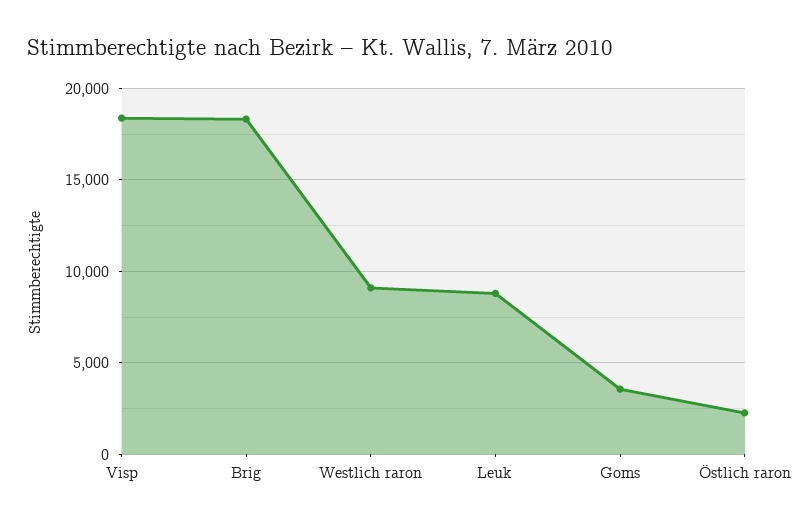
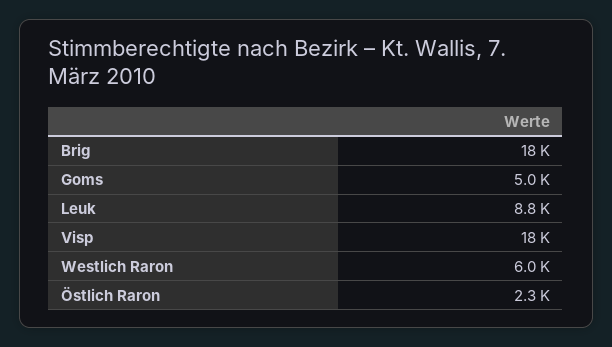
Westlich raron: 9000 -> 6000
Goms: 3500 -> 5000

